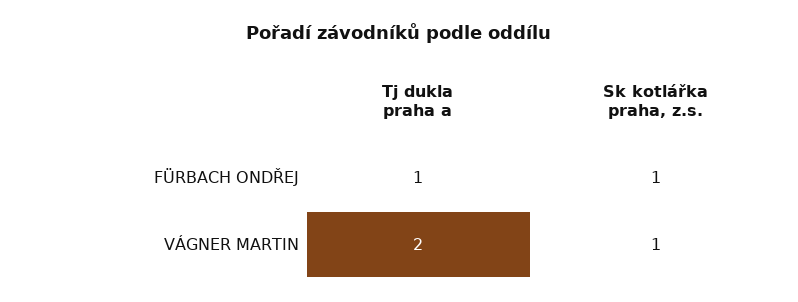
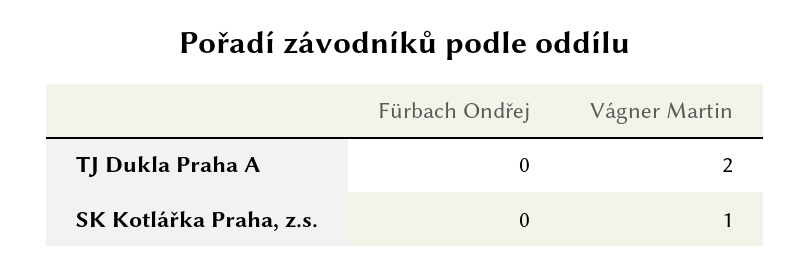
Tj dukla praha a, FÜRBACH ONDŘEJ: 1 -> 0
Sk kotlářka praha, z.s., FÜRBACH ONDŘEJ: 1 -> 0

